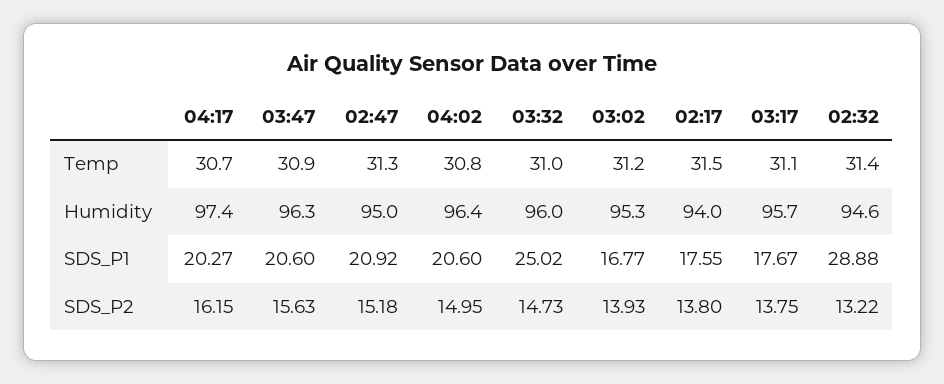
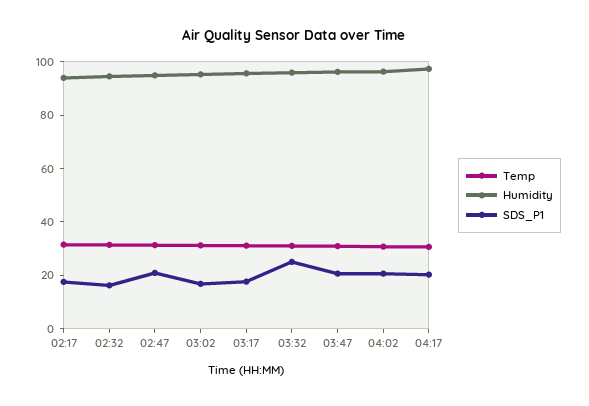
SDS_P1, 02:32: 28.88 -> 15
SDS_P2, 04:17: 16.15 -> none
SDS_P2, 03:47: 15.63 -> none
SDS_P2, 02:47: 15.18 -> none
SDS_P2, 04:02: 14.95 -> none
SDS_P2, 03:32: 14.73 -> none
SDS_P2, 03:02: 13.93 -> none
SDS_P2, 02:17: 13.8 -> none
SDS_P2, 03:17: 13.75 -> none
SDS_P2, 02:32: 13.22 -> none

